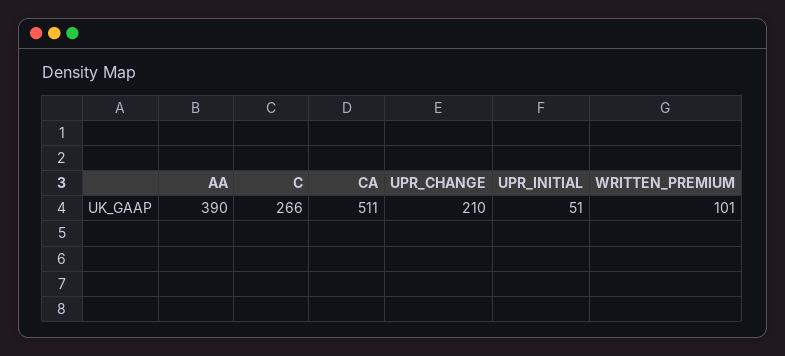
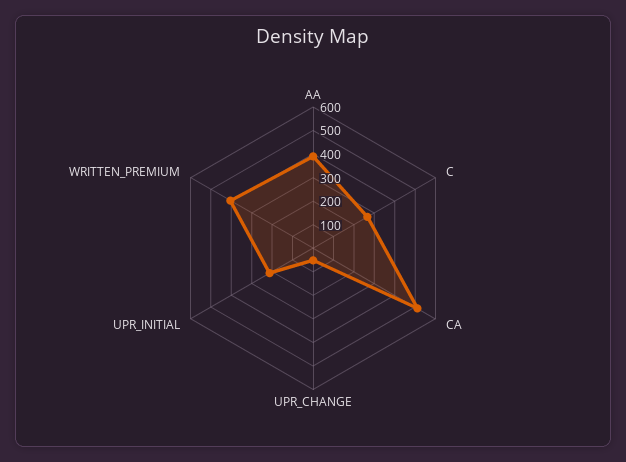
UPR_CHANGE: 210 -> 50
UPR_INITIAL: 51 -> 200
WRITTEN_PREMIUM: 101 -> 400

